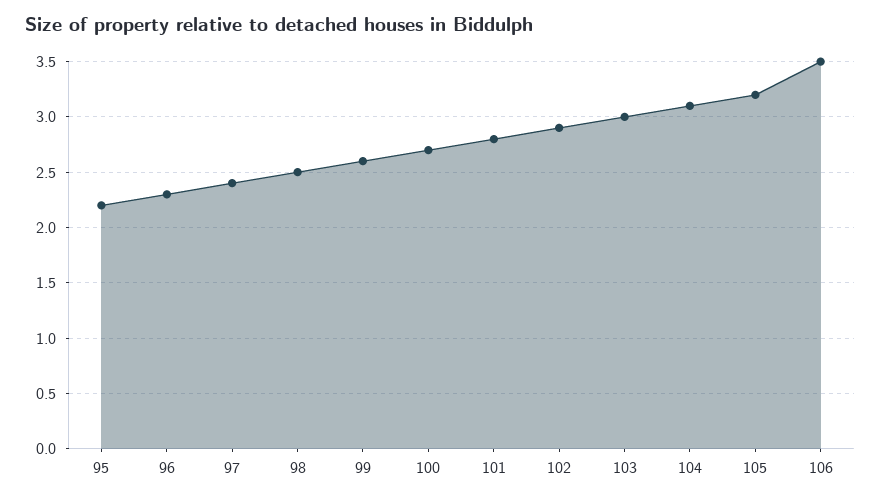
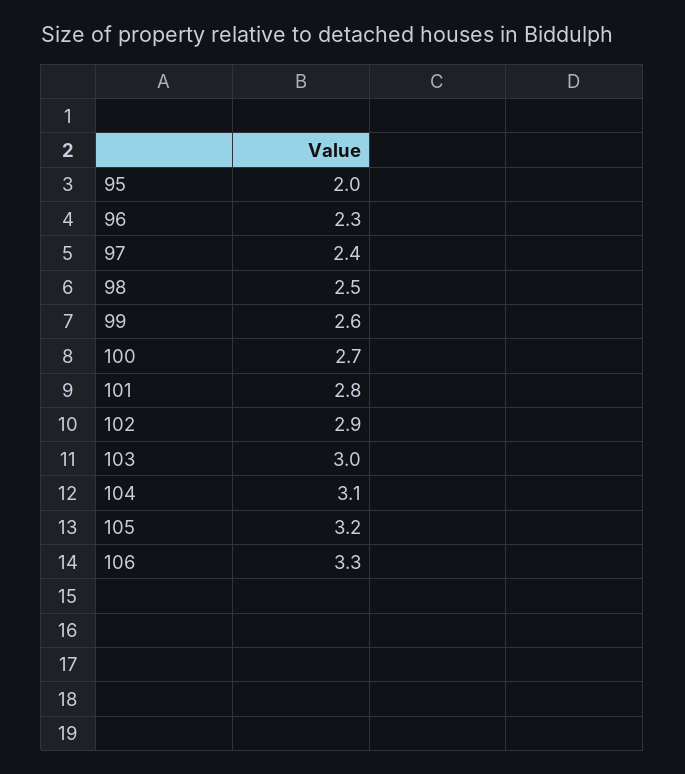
95: 2.2 -> 2
106: 3.5 -> 3.3

